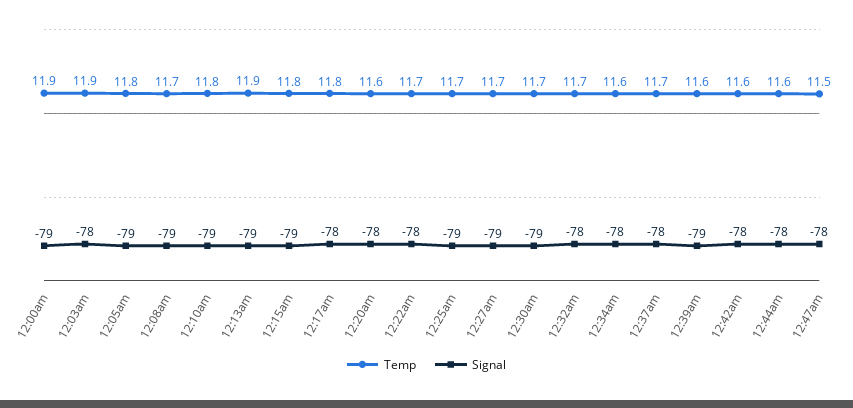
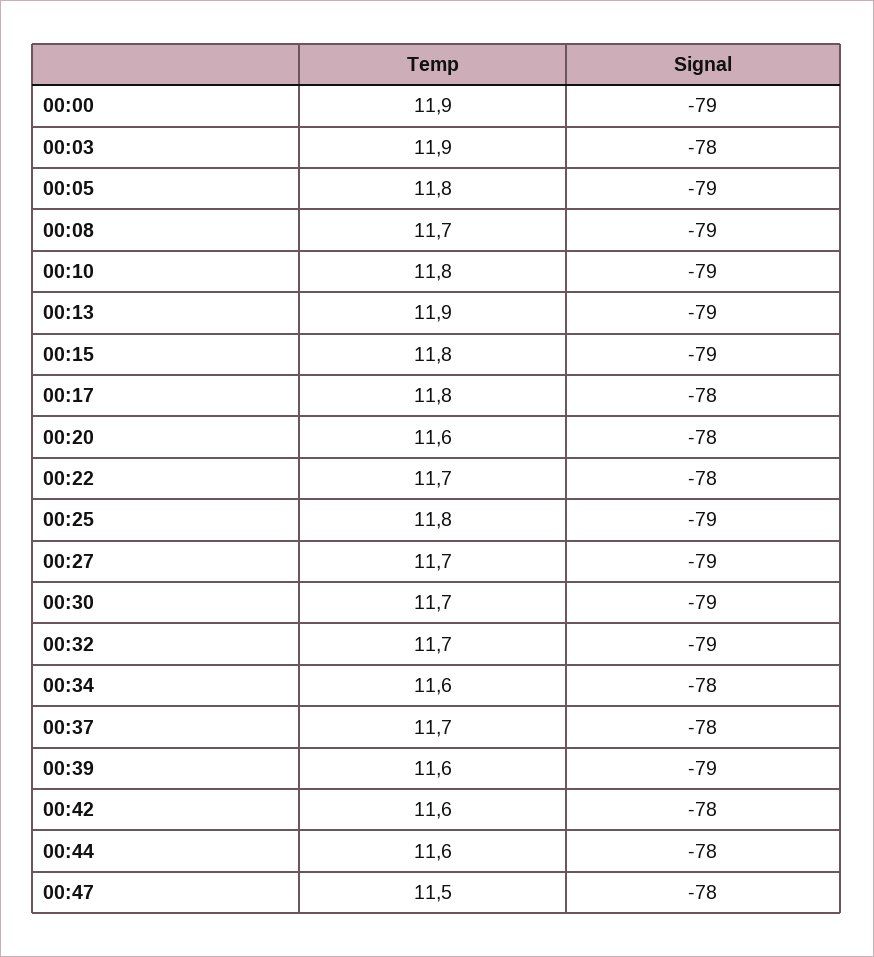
Temp, 12:25am: 11.7 -> 11.8
Signal, 12:32am: -78 -> -79

